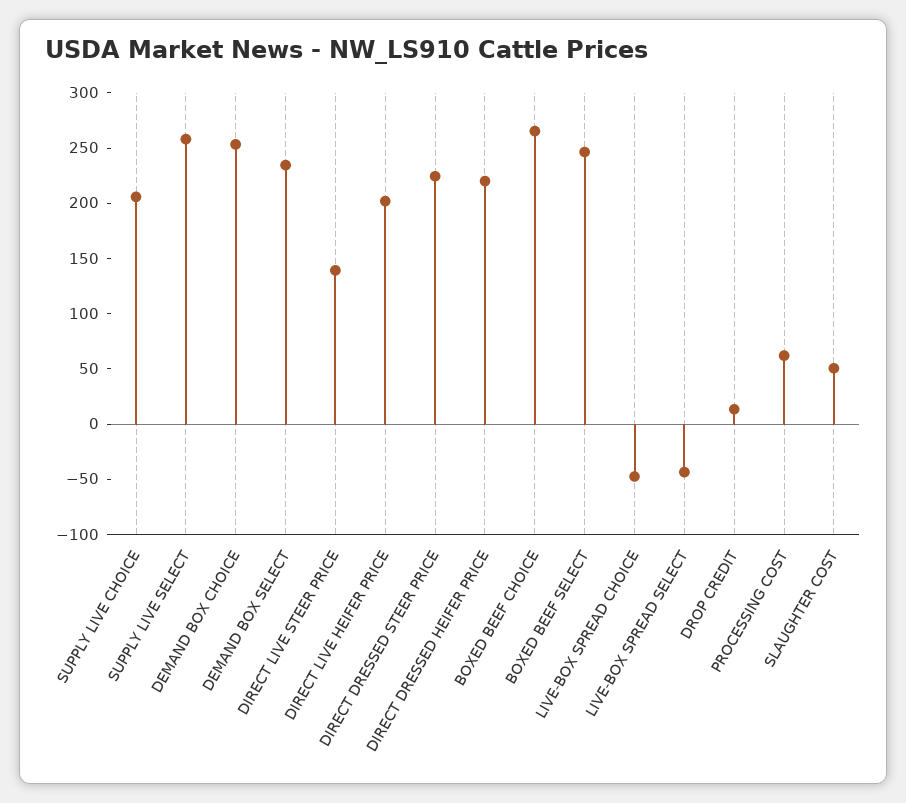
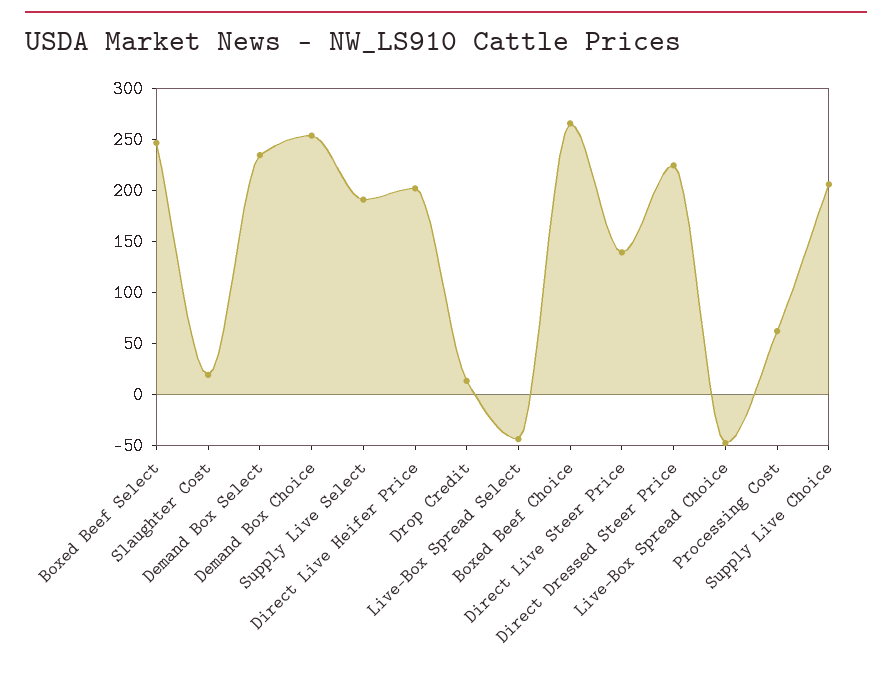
SUPPLY LIVE SELECT: 260 -> 190
DIRECT DRESSED HEIFER PRICE: 220 -> none
SLAUGHTER COST: 50 -> 20

